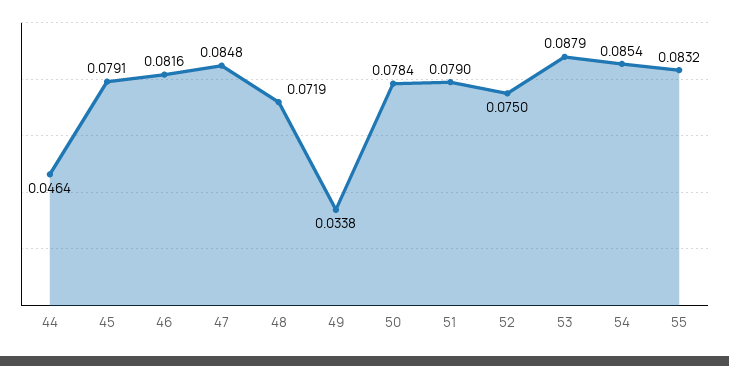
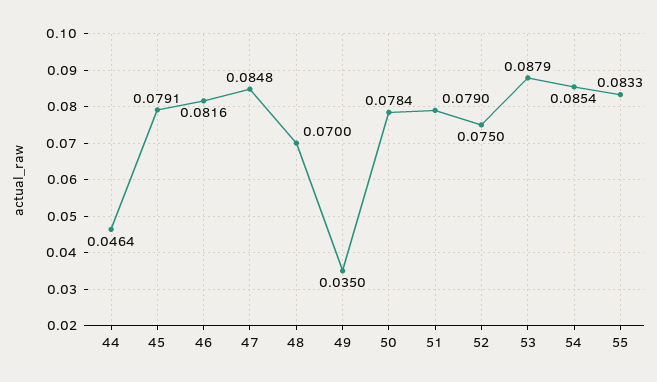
48: 0.0719 -> 0.07
49: 0.0338 -> 0.035
55: 0.0832 -> 0.0833

